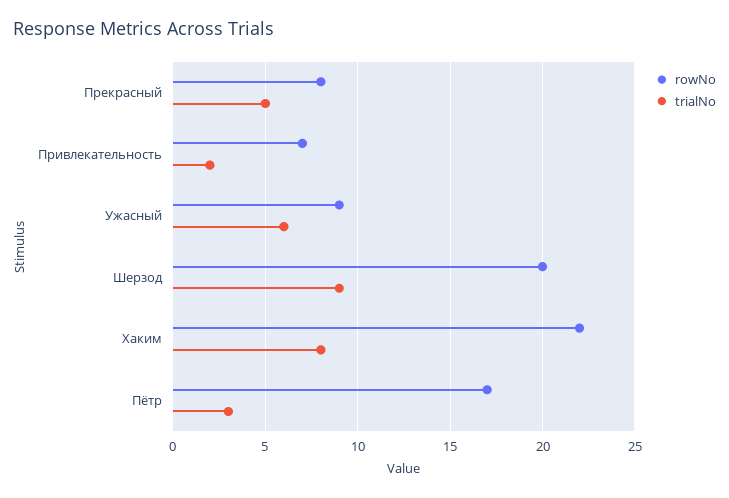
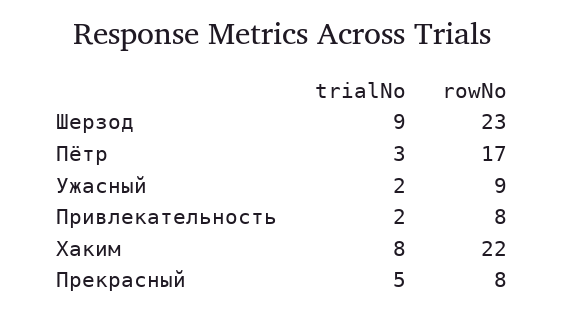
rowNo, Привлекательность: 7 -> 8
trialNo, Ужасный: 6 -> 2
rowNo, Шерзод: 20 -> 23

